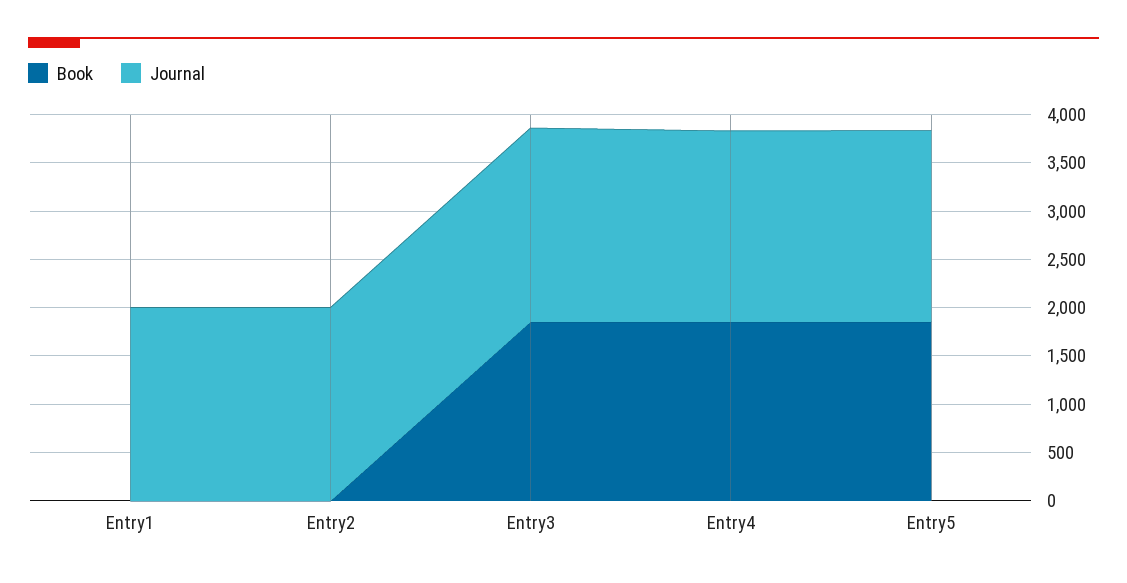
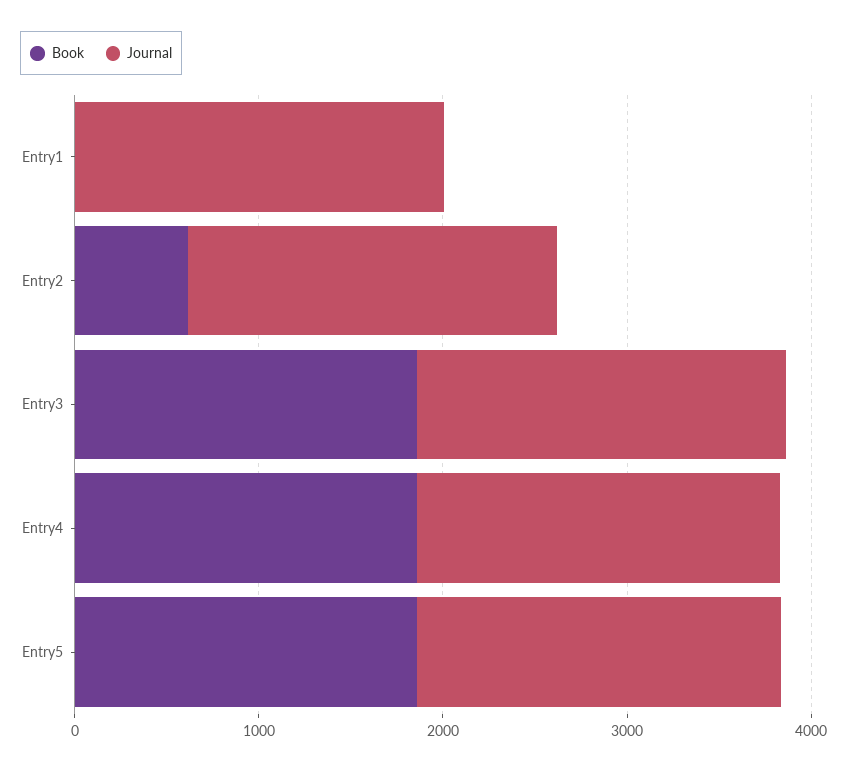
Book, Entry2: 0 -> 600

